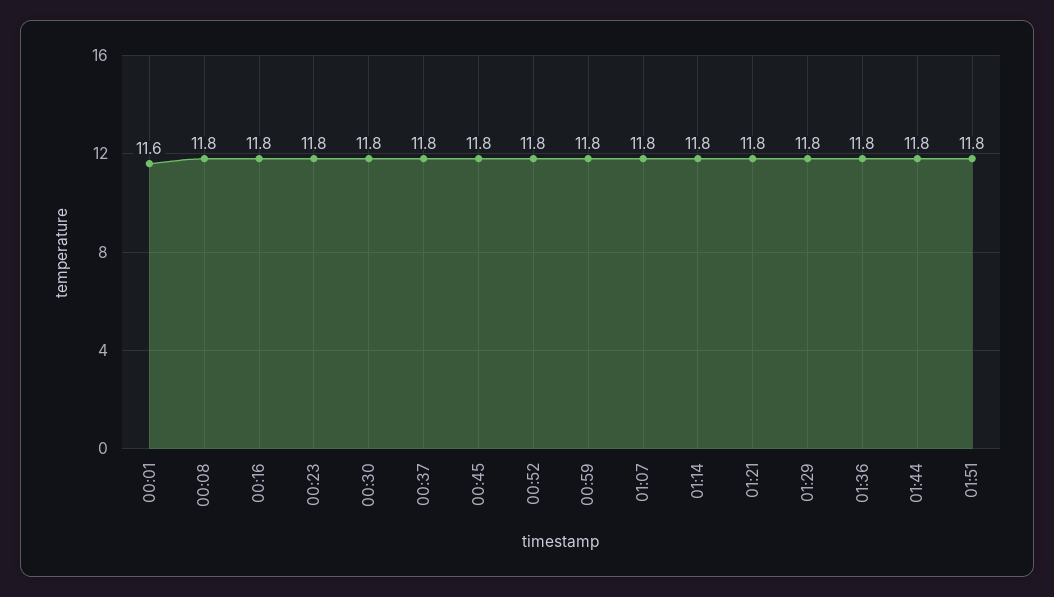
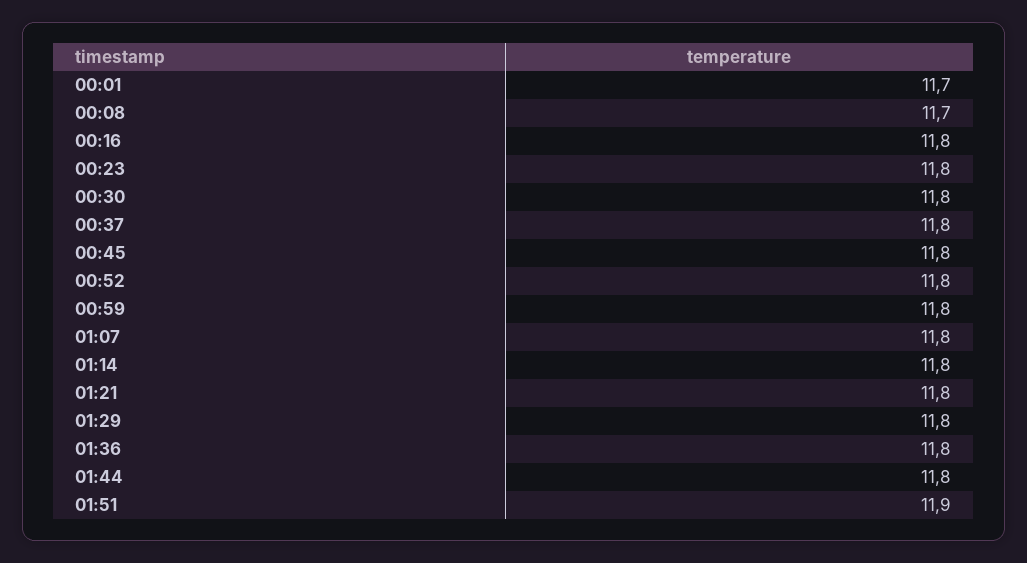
00:01: 11.6 -> 11.7
00:08: 11.8 -> 11.7
01:51: 11.8 -> 11.9

